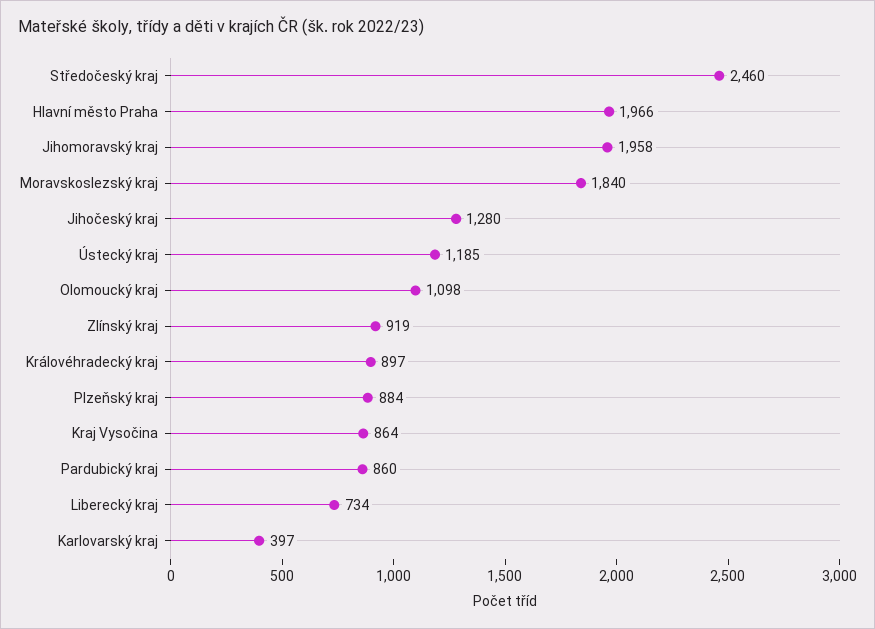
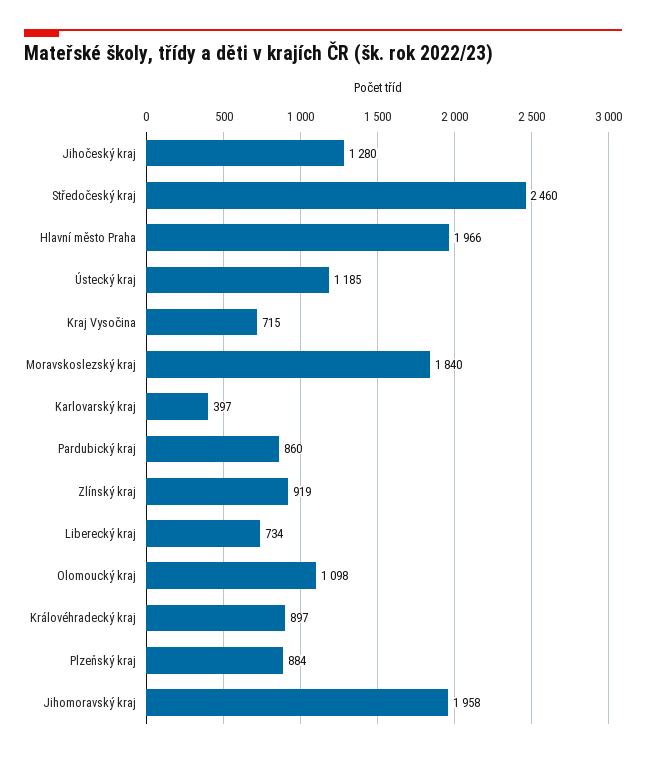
Kraj Vysočina: 864 -> 715

